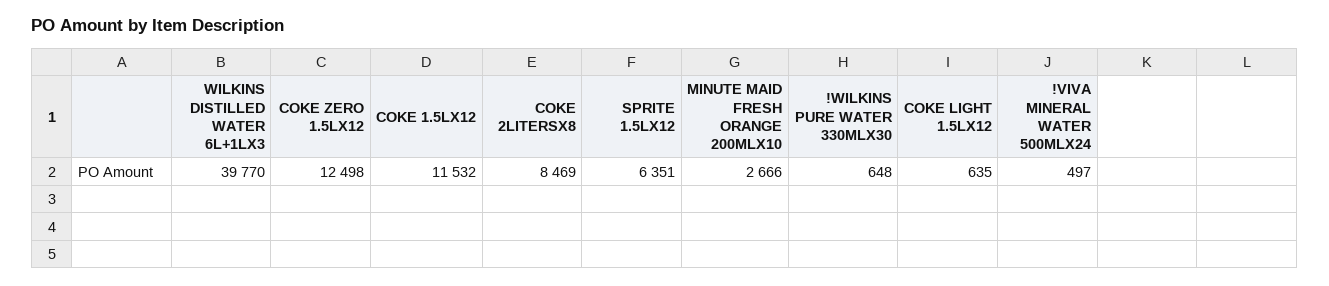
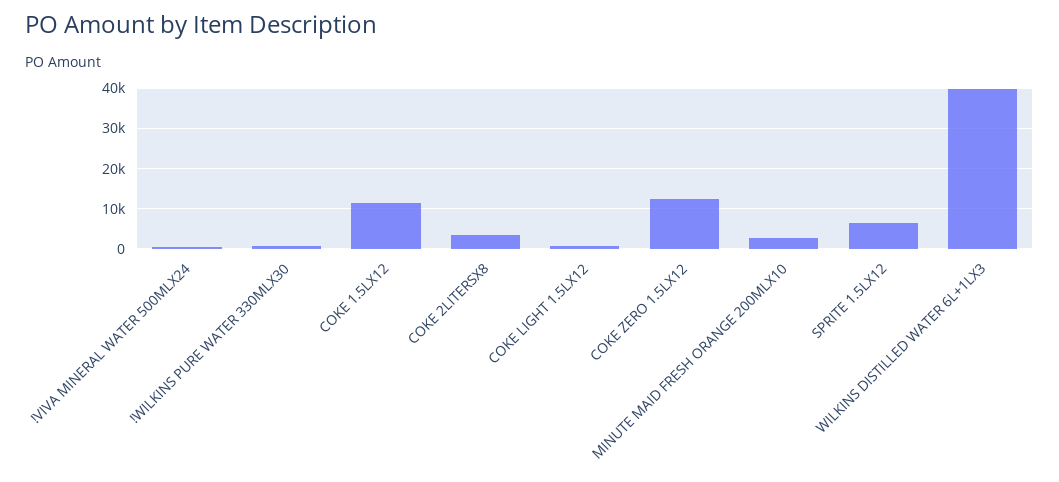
COKE 2LITERSX8: 8469 -> 4000

